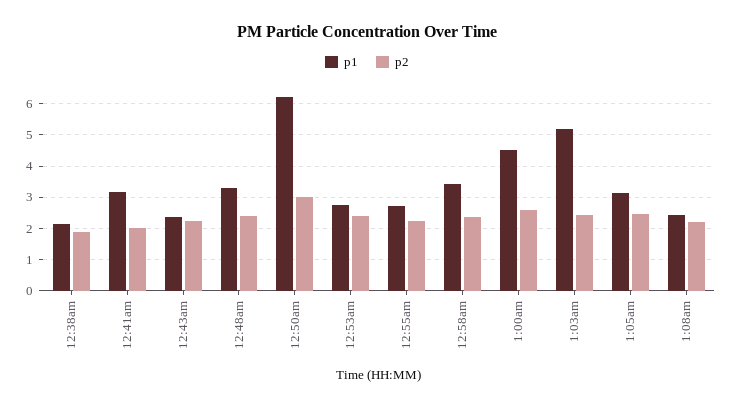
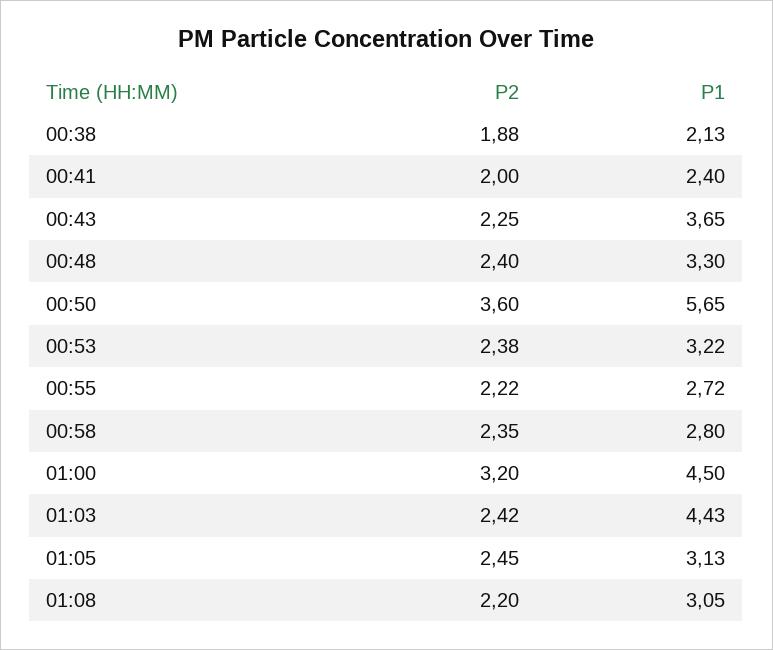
p1, 12:41am: 3.2 -> 2.4
p1, 12:43am: 2.4 -> 3.65
p1, 12:50am: 6.2 -> 5.65
p2, 12:50am: 3 -> 3.6
p1, 12:53am: 2.8 -> 3.22
p1, 12:58am: 3.4 -> 2.8
p2, 1:00am: 2.6 -> 3.2
p1, 1:03am: 5.2 -> 4.43
p1, 1:08am: 2.4 -> 3.05

